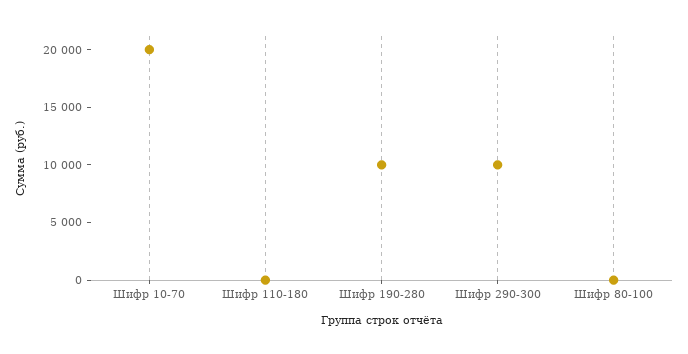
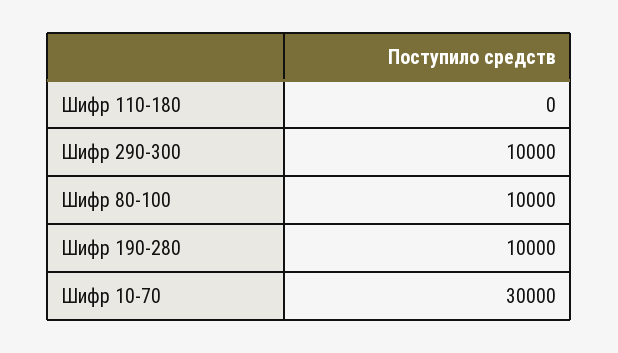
Шифр 10-70: 20000 -> 30000
Шифр 80-100: 0 -> 10000

